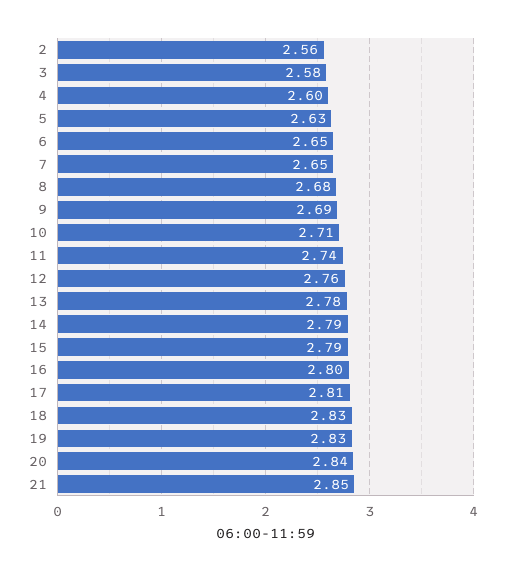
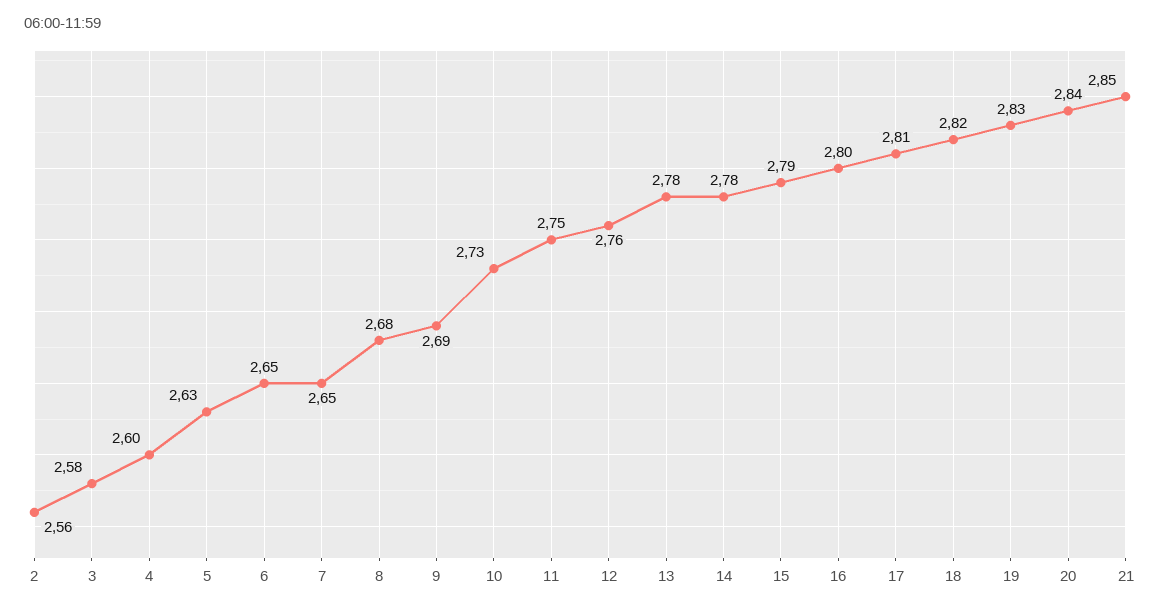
10: 2.71 -> 2.73
11: 2.74 -> 2.75
14: 2.79 -> 2.78
18: 2.83 -> 2.82

